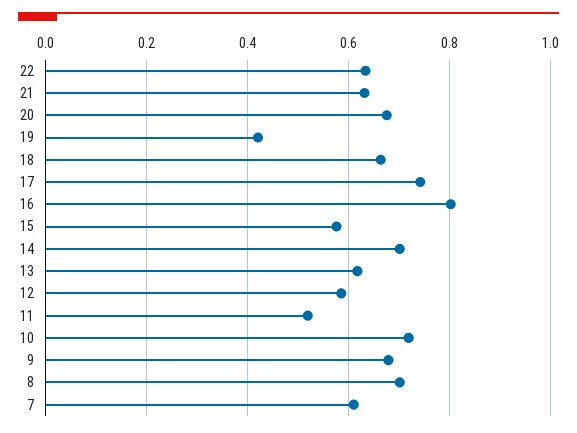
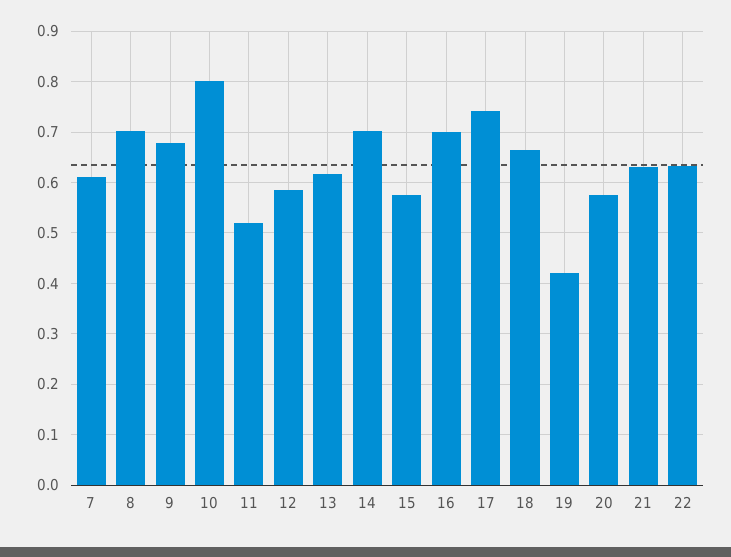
20: 0.68 -> 0.58
16: 0.8 -> 0.7
10: 0.72 -> 0.8

